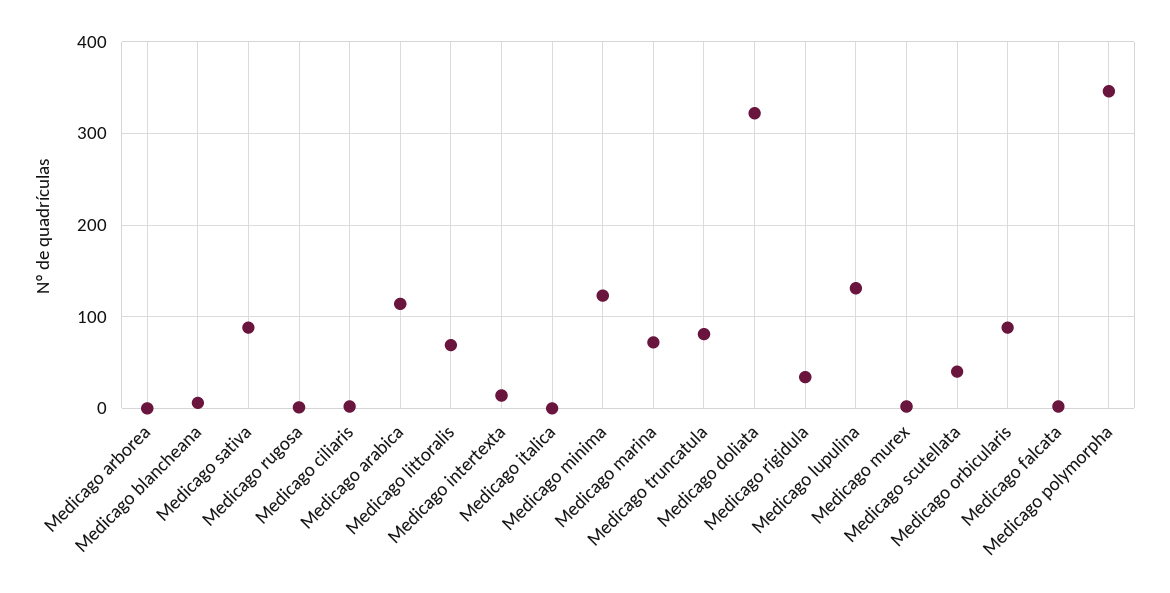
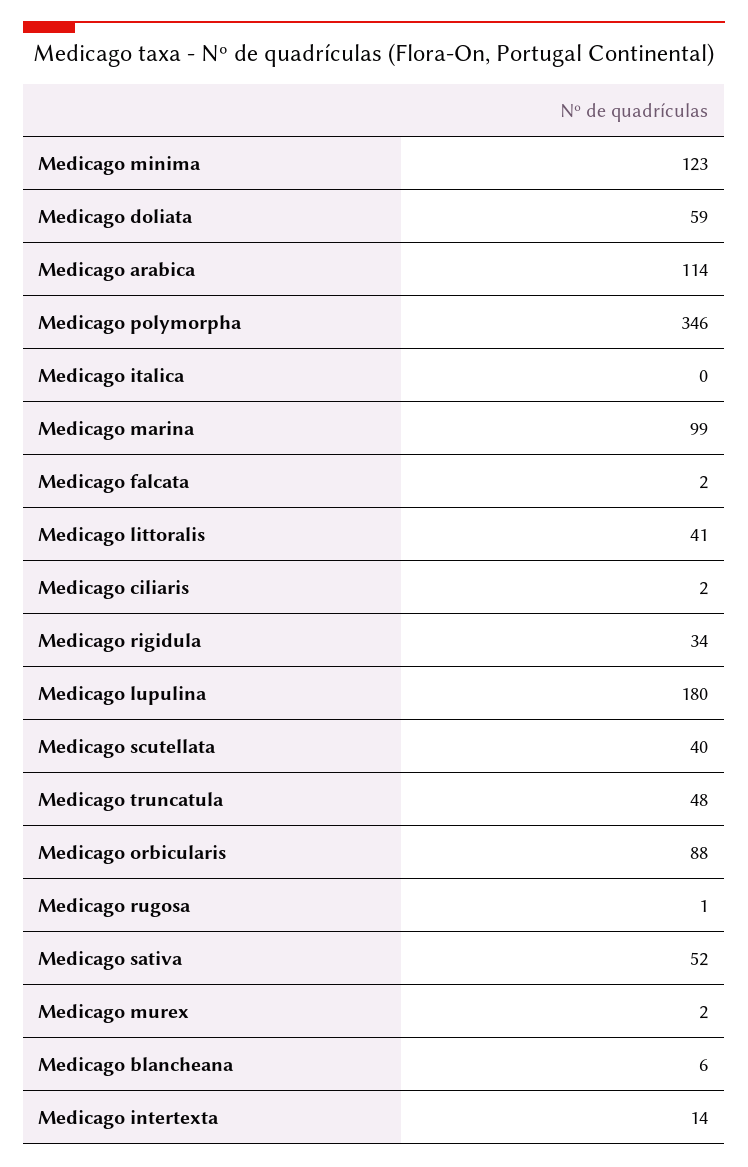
Medicago arborea: 0 -> none
Medicago sativa: 90 -> 52
Medicago littoralis: 70 -> 41
Medicago marina: 70 -> 99
Medicago truncatula: 80 -> 48
Medicago doliata: 320 -> 59
Medicago lupulina: 130 -> 180

